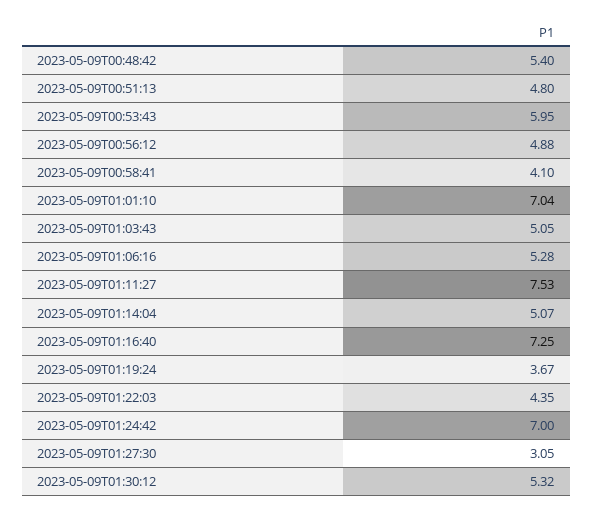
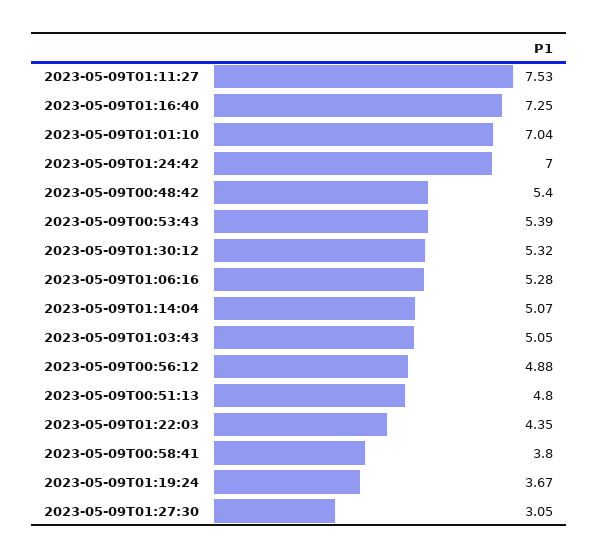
2023-05-09T00:53:43: 5.95 -> 5.39
2023-05-09T00:58:41: 4.1 -> 3.8

